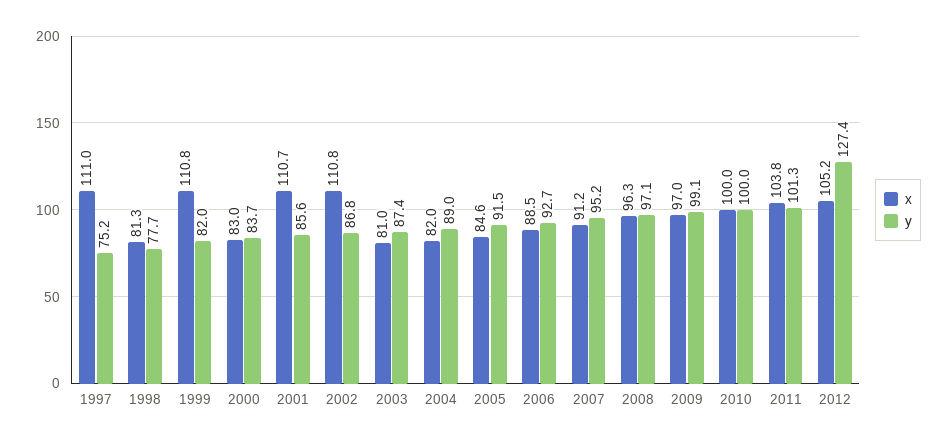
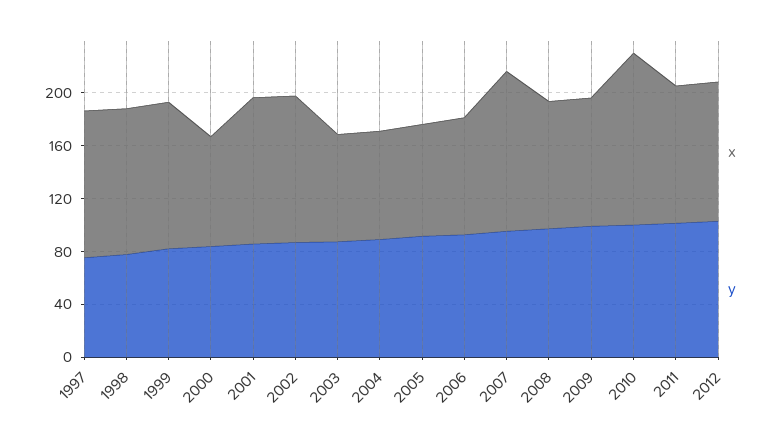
x, 1998: 81.3 -> 110
x, 2007: 91.2 -> 120
x, 2010: 100 -> 130
y, 2012: 127.4 -> 100

